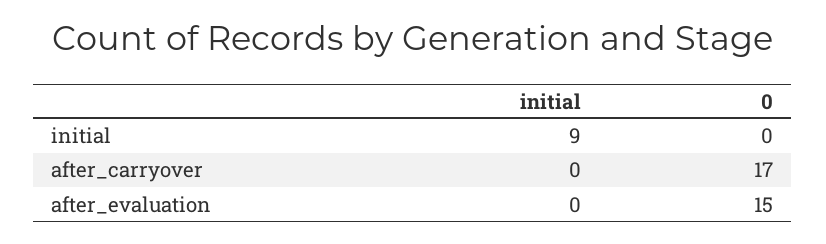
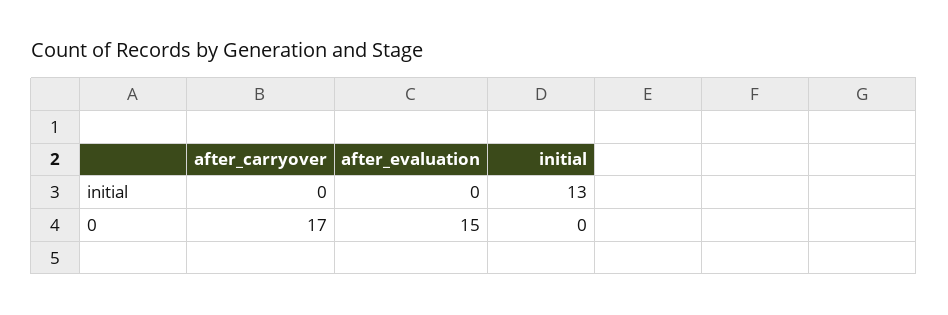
initial, initial: 9 -> 13

